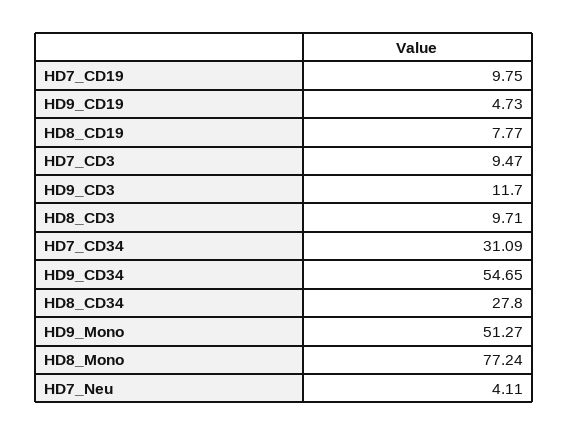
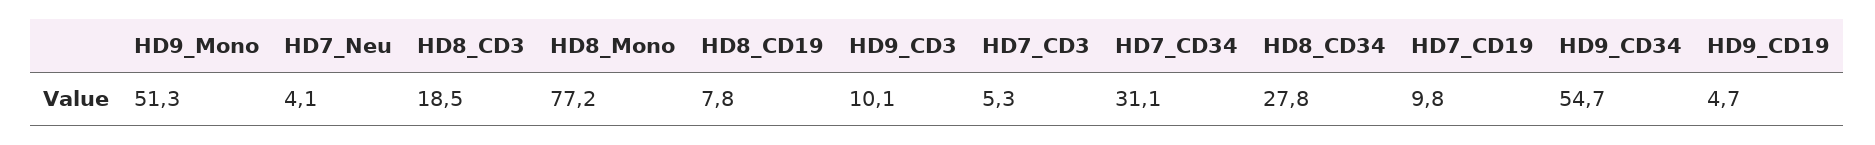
HD7_CD3: 9.47 -> 5.3
HD9_CD3: 11.7 -> 10.1
HD8_CD3: 9.71 -> 18.5

